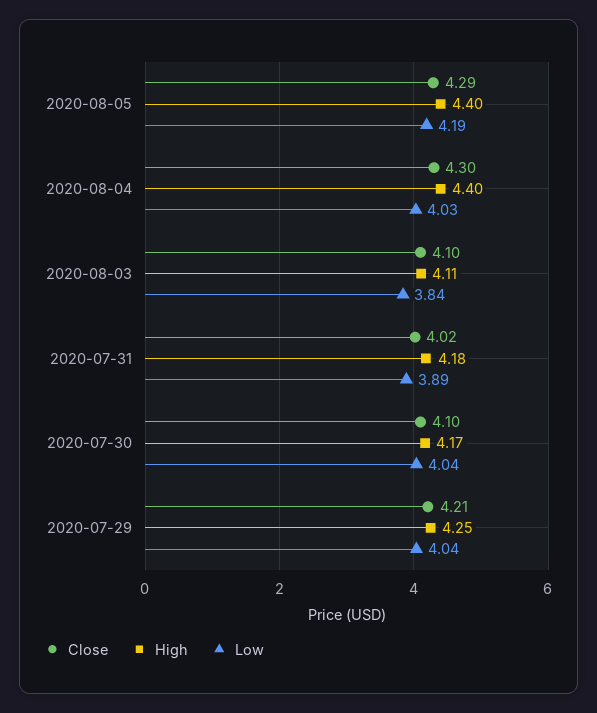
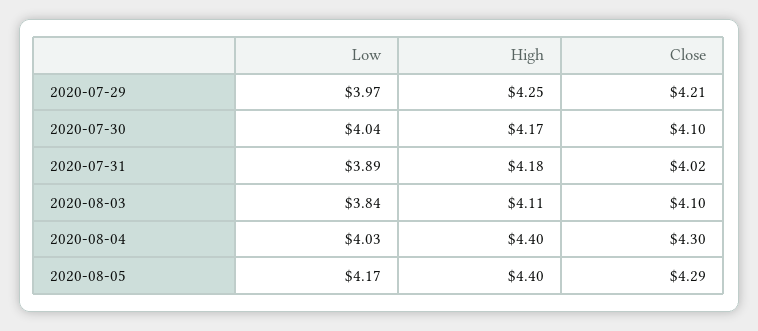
Low, 2020-08-05: 4.19 -> 4.17
Low, 2020-07-29: 4.04 -> 3.97

